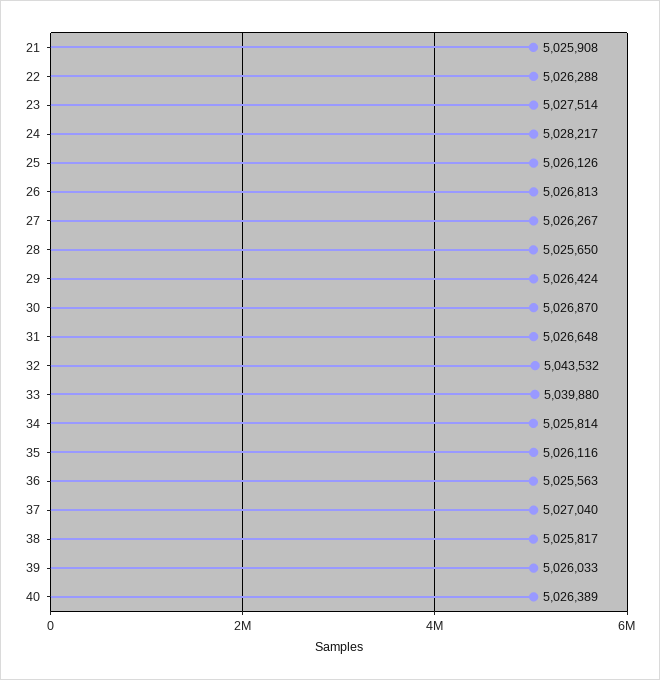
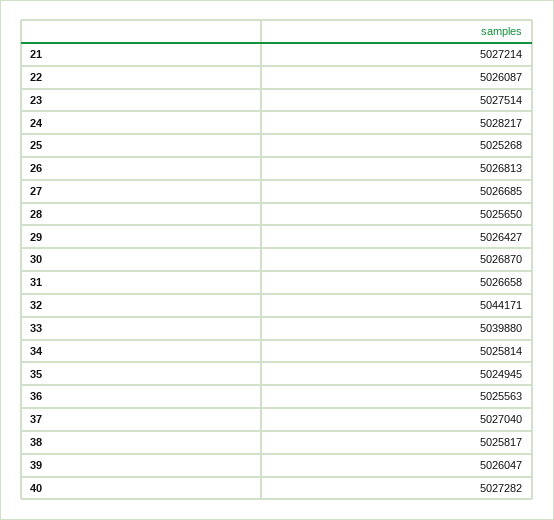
21: 5025908 -> 5027214
22: 5026288 -> 5026087
25: 5026126 -> 5025268
27: 5026267 -> 5026685
29: 5026424 -> 5026427
31: 5026648 -> 5026658
32: 5043532 -> 5044171
35: 5026116 -> 5024945
39: 5026033 -> 5026047
40: 5026389 -> 5027282

